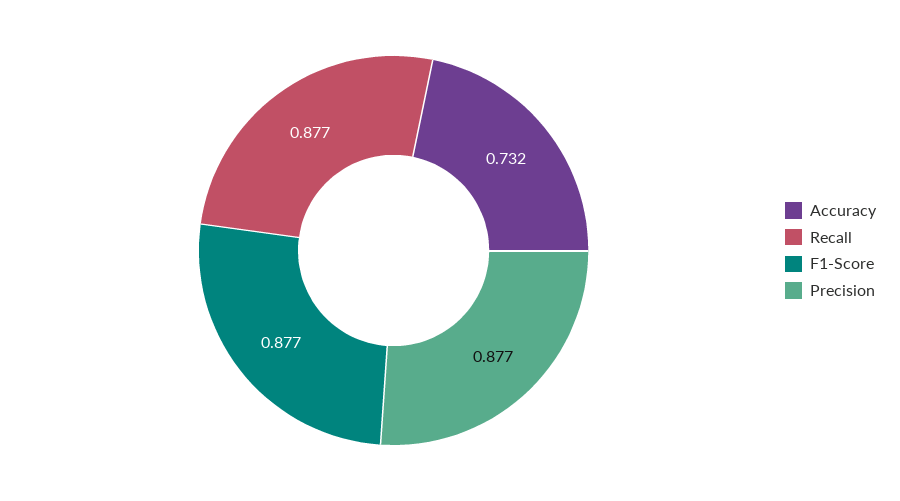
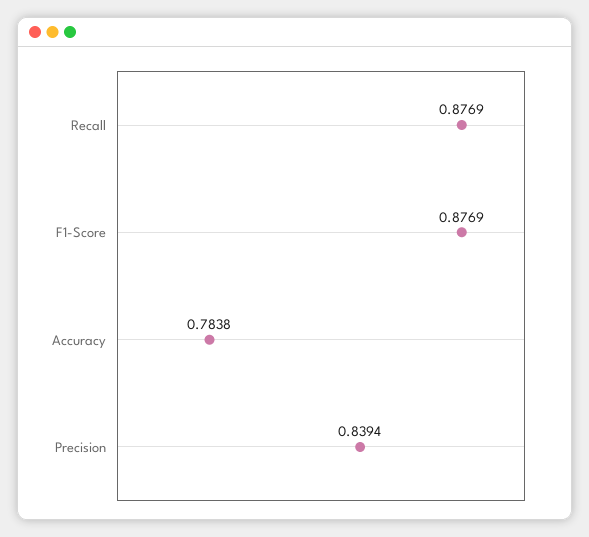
Accuracy: 0.732 -> 0.7838
Precision: 0.877 -> 0.8394

